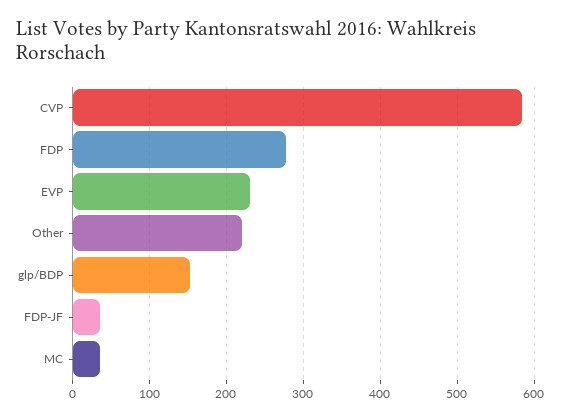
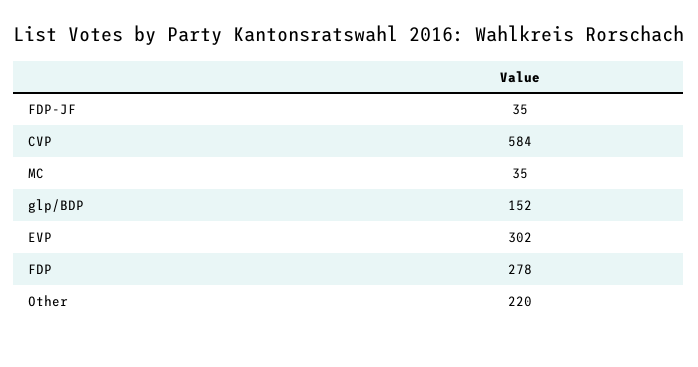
EVP: 230 -> 302

